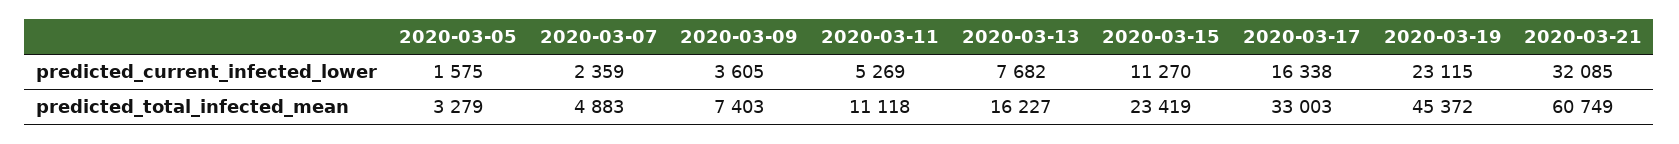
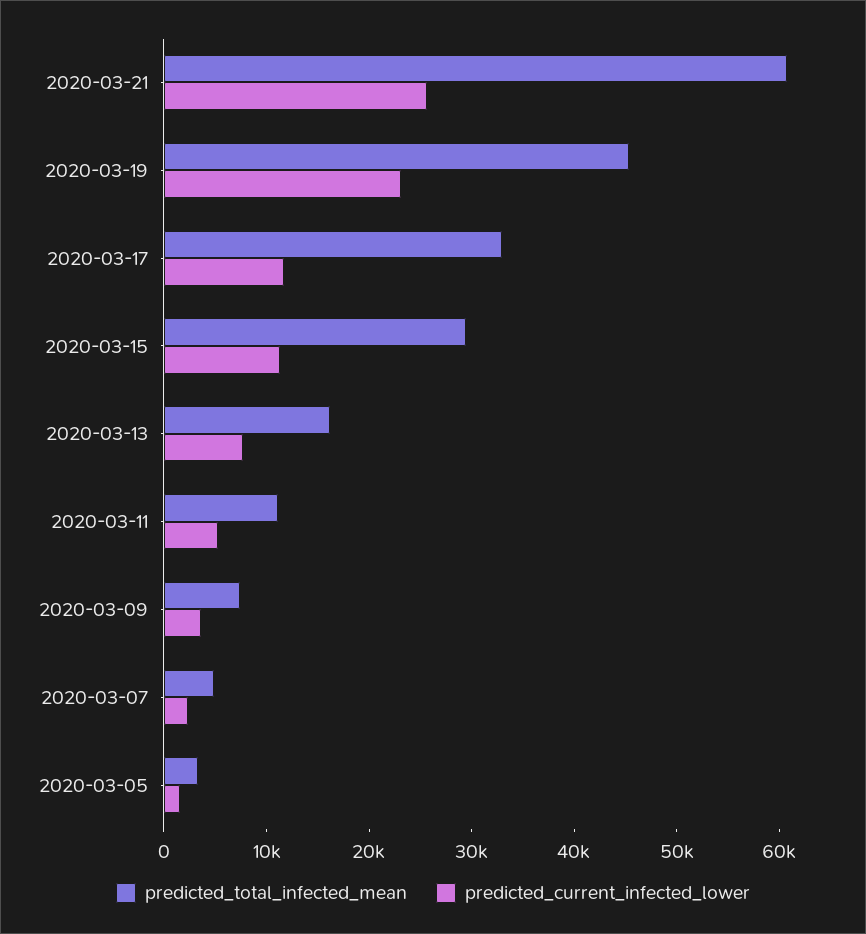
predicted_current_infected_lower, 2020-03-17: 16338 -> 12000
predicted_current_infected_lower, 2020-03-21: 32085 -> 26000
predicted_total_infected_mean, 2020-03-15: 23419 -> 30000

